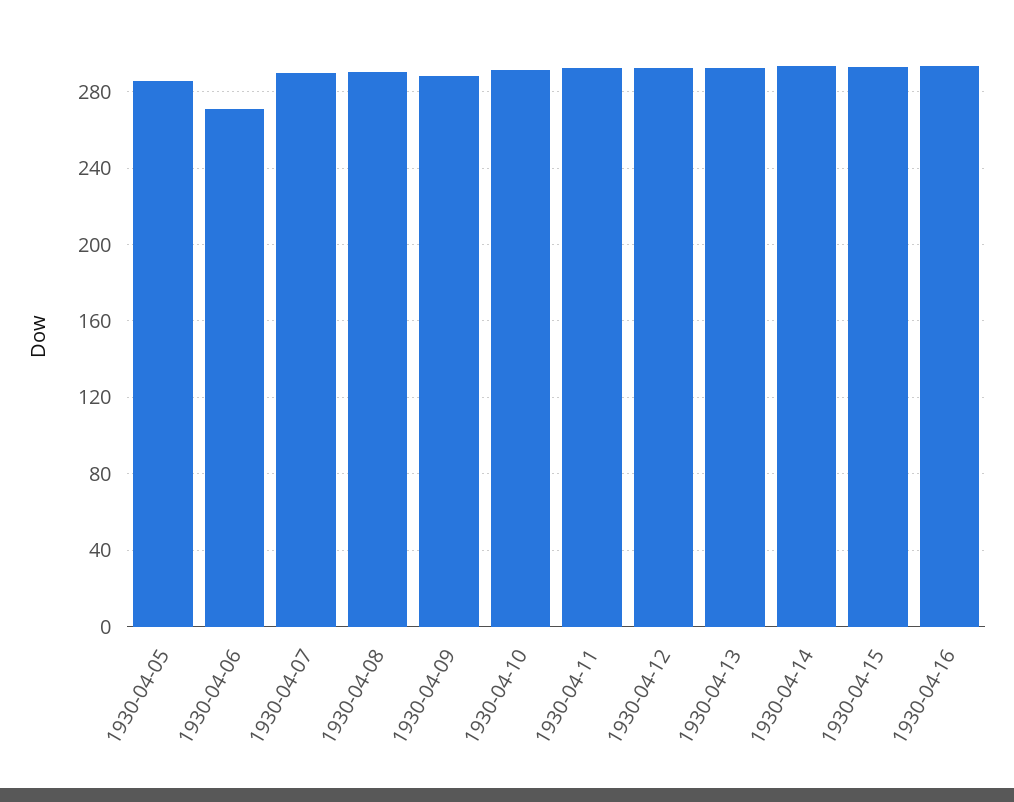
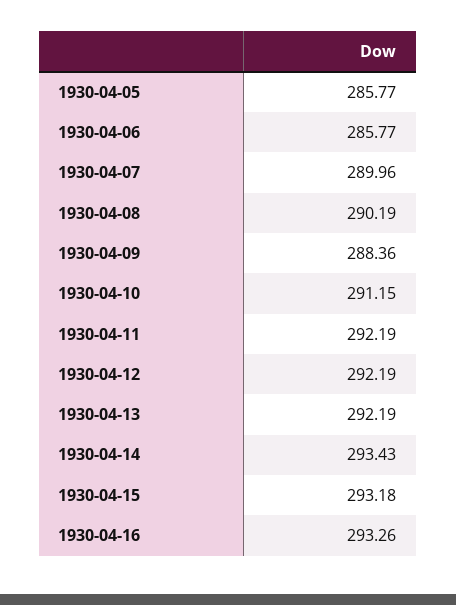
1930-04-06: 270 -> 285.77

